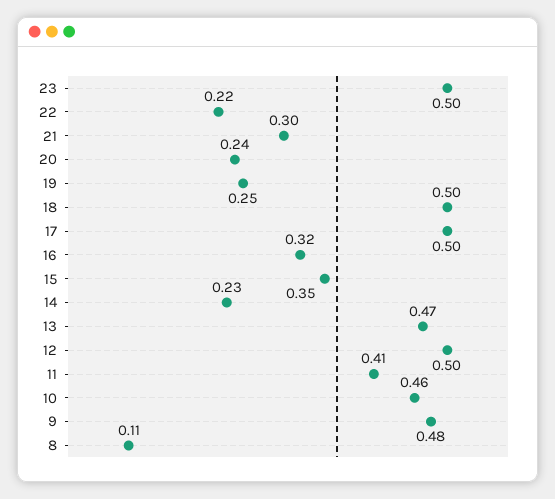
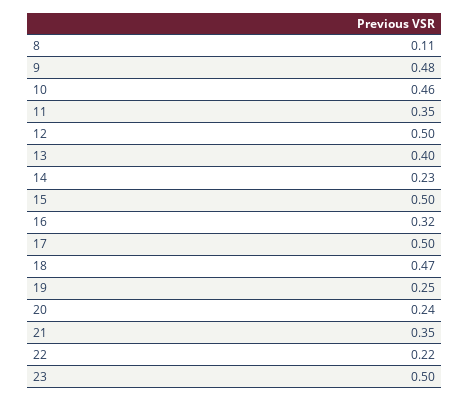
21: 0.3 -> 0.35
18: 0.5 -> 0.47
15: 0.35 -> 0.5
13: 0.47 -> 0.4
11: 0.41 -> 0.35

